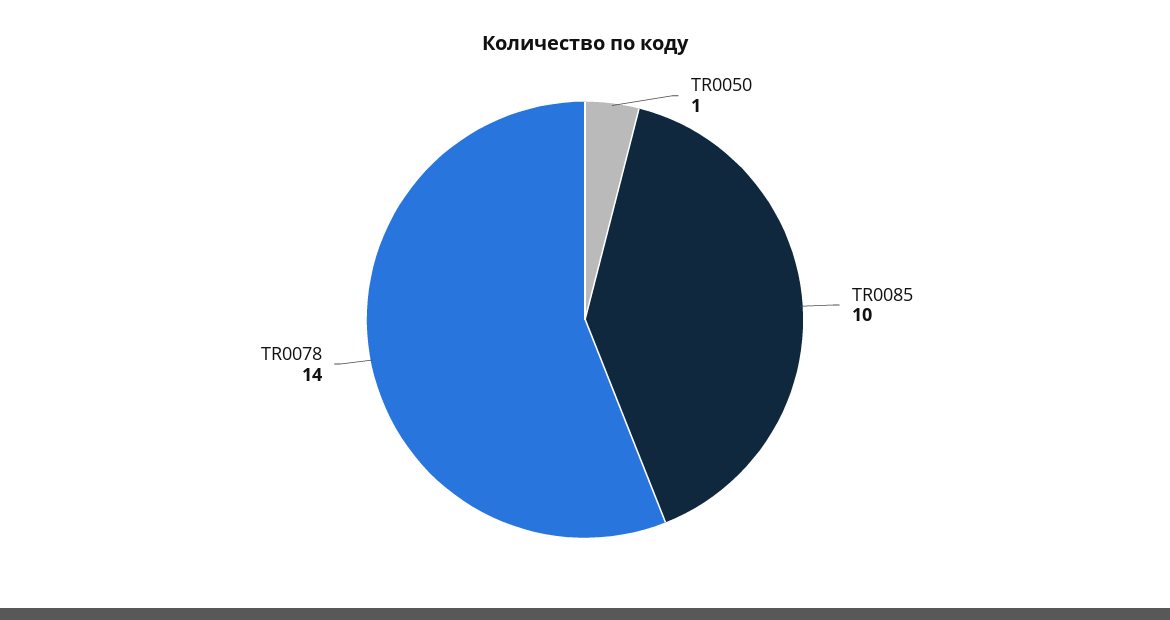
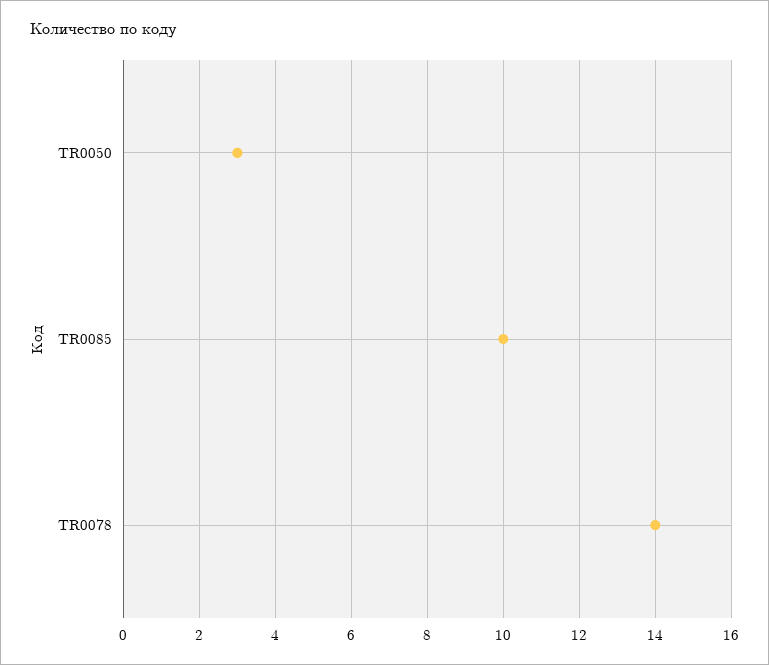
TR0050: 1 -> 3

